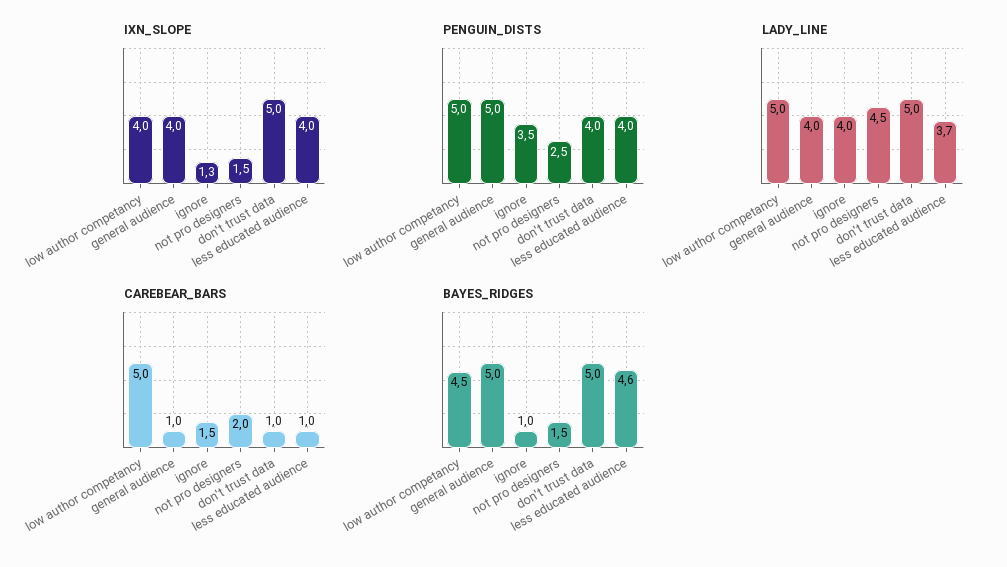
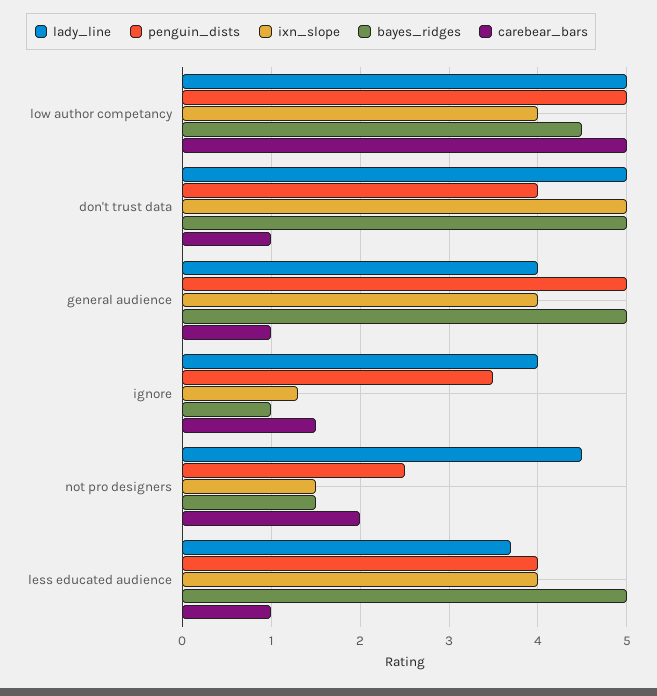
BAYES_RIDGES, less educated audience: 4.6 -> 5

